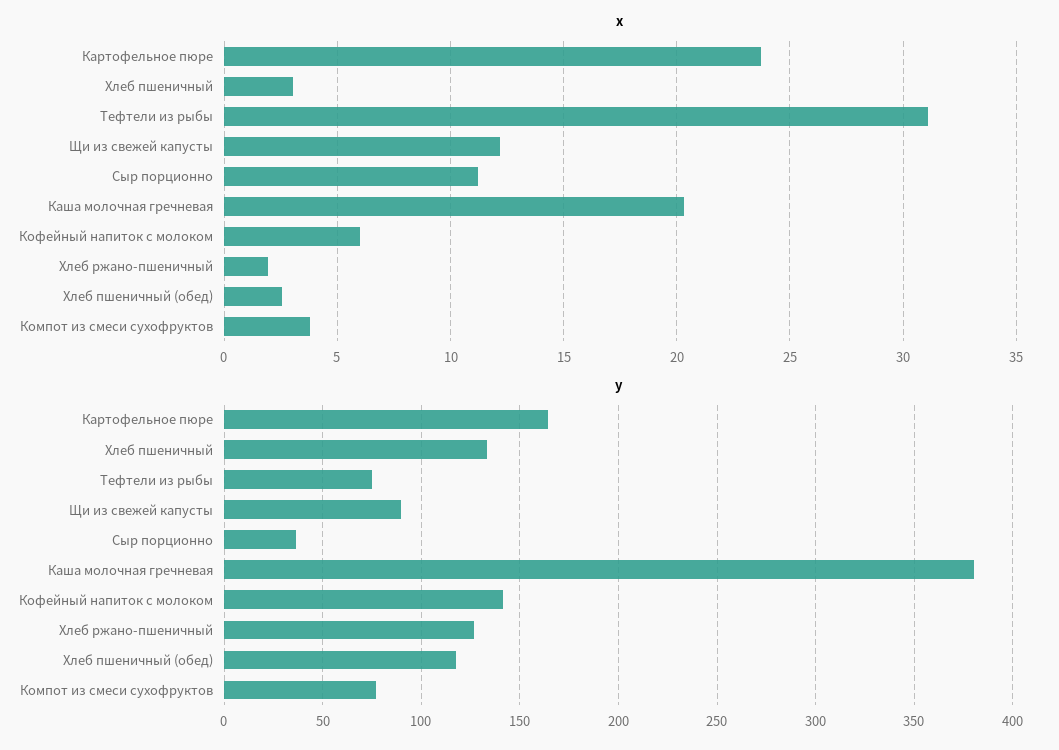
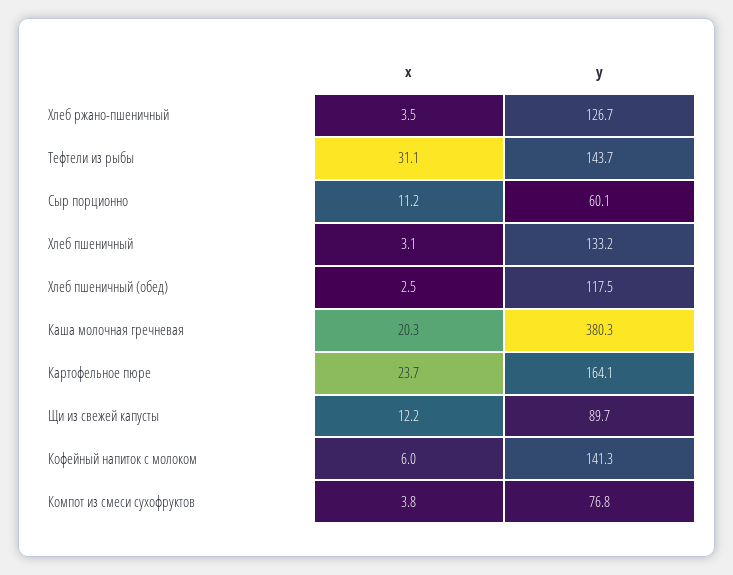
x, Хлеб ржано-пшеничный: 2 -> 3.5
y, Тефтели из рыбы: 75 -> 143.7
y, Сыр порционно: 35 -> 60.1

